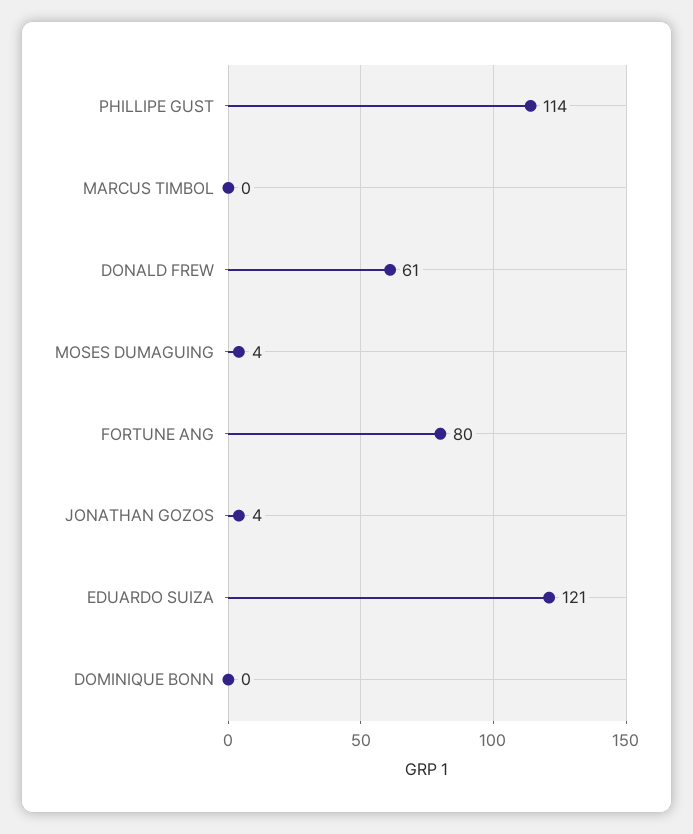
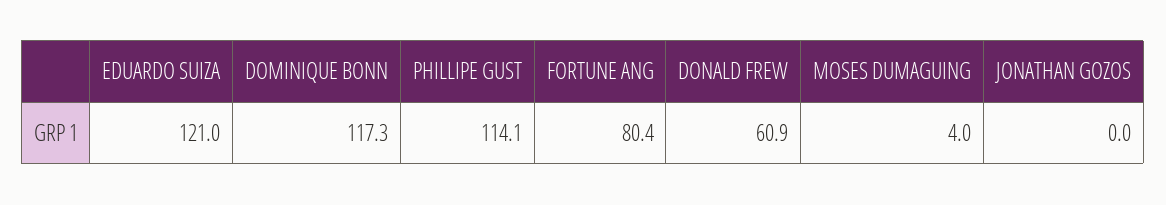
MARCUS TIMBOL: 0 -> none
JONATHAN GOZOS: 4 -> 0
DOMINIQUE BONN: 0 -> 117.3

